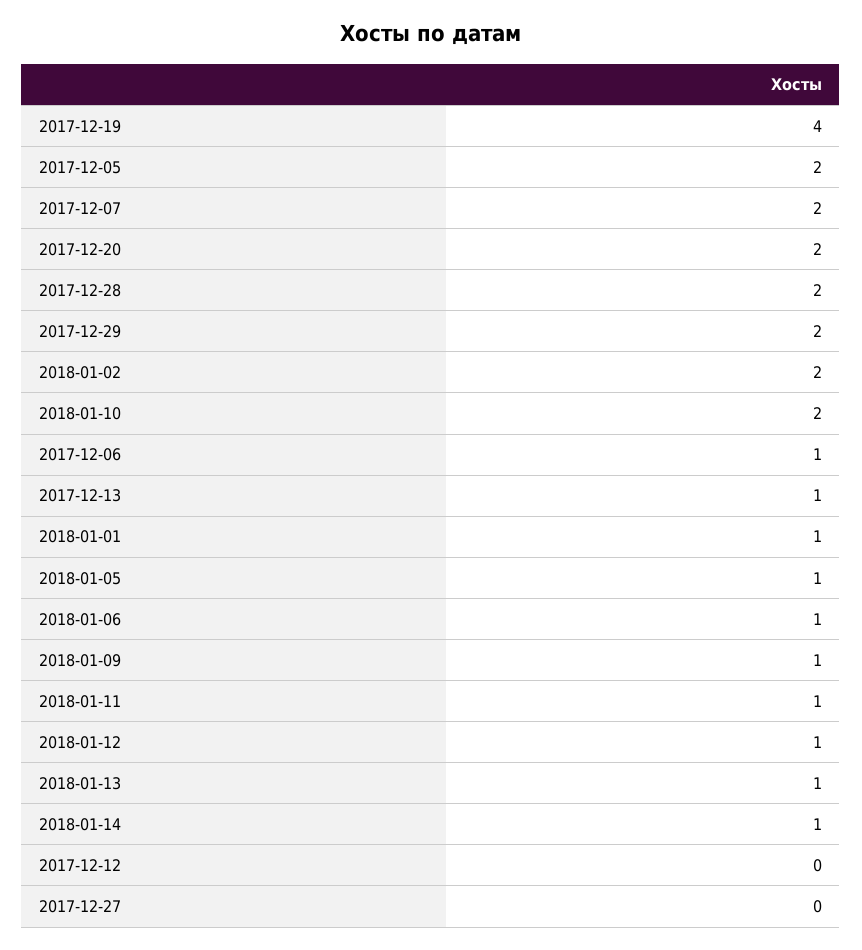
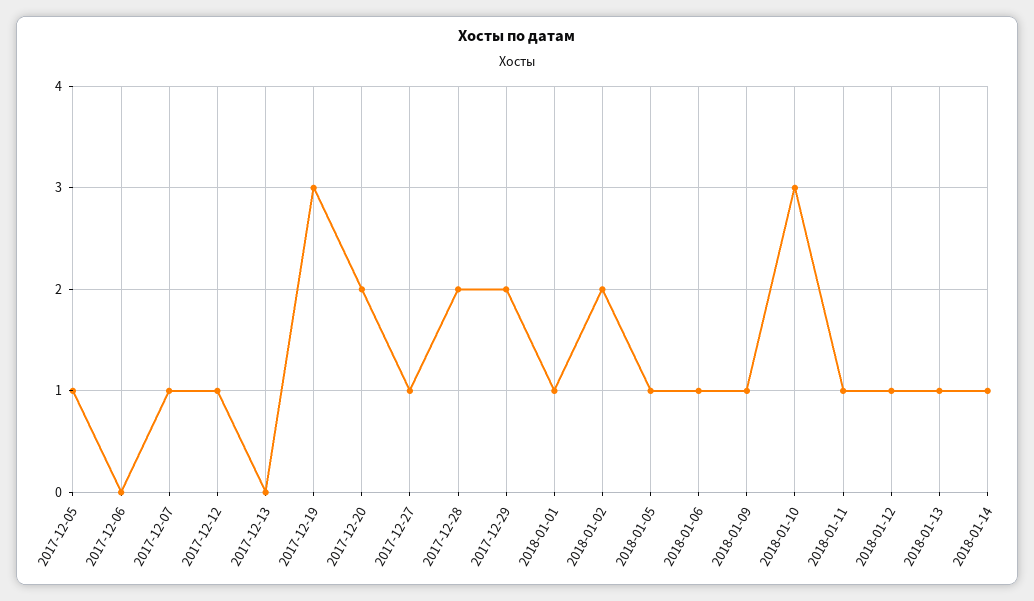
2017-12-19: 4 -> 3
2017-12-05: 2 -> 1
2017-12-07: 2 -> 1
2018-01-10: 2 -> 3
2017-12-06: 1 -> 0
2017-12-13: 1 -> 0
2017-12-12: 0 -> 1
2017-12-27: 0 -> 1

